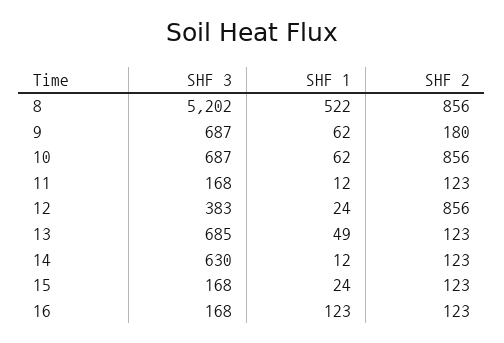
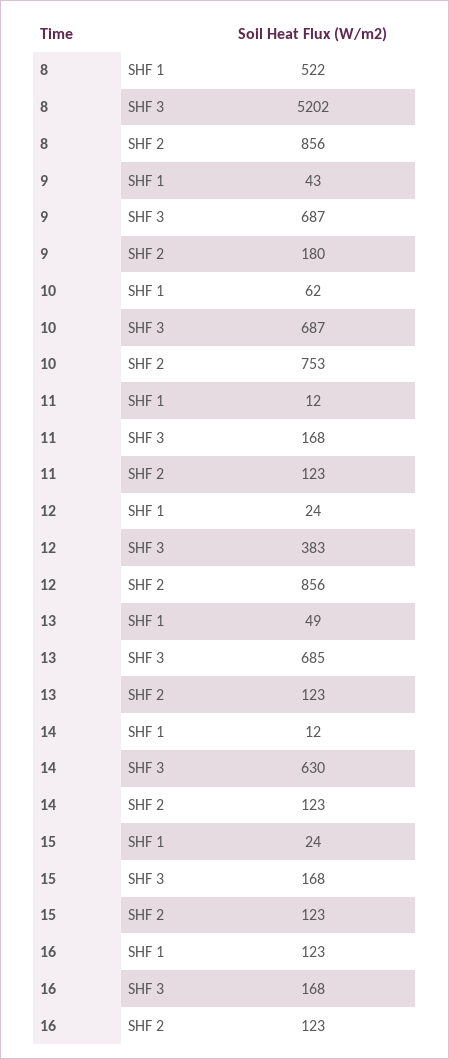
SHF 1, 9: 62 -> 43
SHF 2, 10: 856 -> 753

